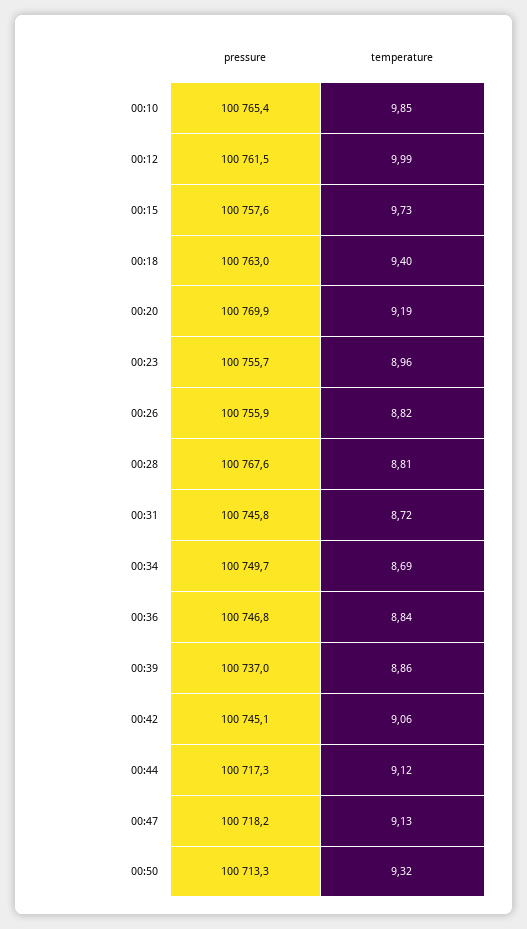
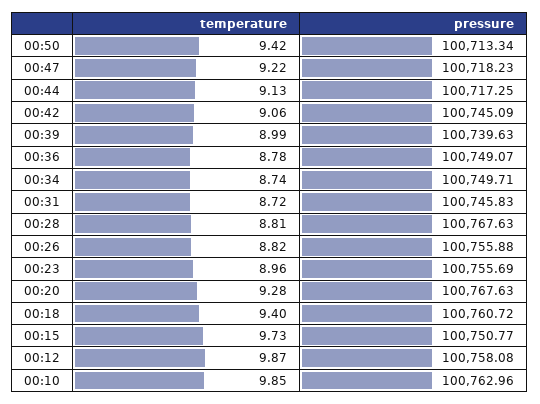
pressure, 00:10: 100765.4 -> 100762.96
pressure, 00:12: 100761.5 -> 100758.08
temperature, 00:12: 9.99 -> 9.87
pressure, 00:15: 100757.6 -> 100750.77
pressure, 00:18: 100763 -> 100760.72
pressure, 00:20: 100769.9 -> 100767.63
temperature, 00:20: 9.19 -> 9.28
temperature, 00:34: 8.69 -> 8.74
pressure, 00:36: 100746.8 -> 100749.07
temperature, 00:36: 8.84 -> 8.78
pressure, 00:39: 100737 -> 100739.63
temperature, 00:39: 8.86 -> 8.99
temperature, 00:44: 9.12 -> 9.13
temperature, 00:47: 9.13 -> 9.22
temperature, 00:50: 9.32 -> 9.42

